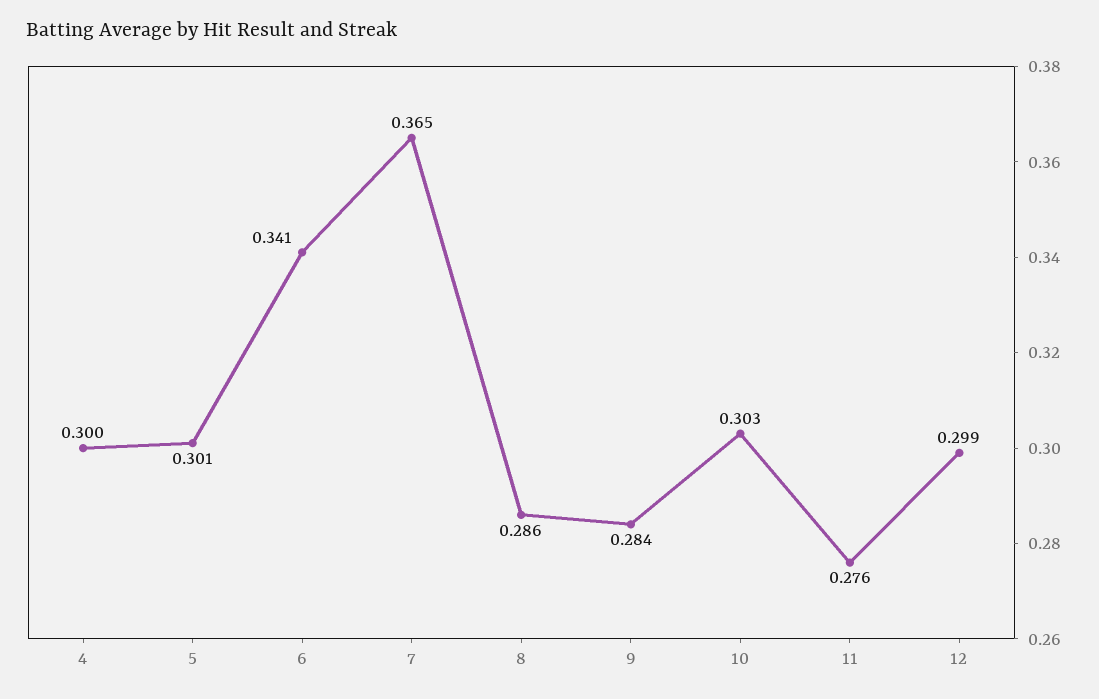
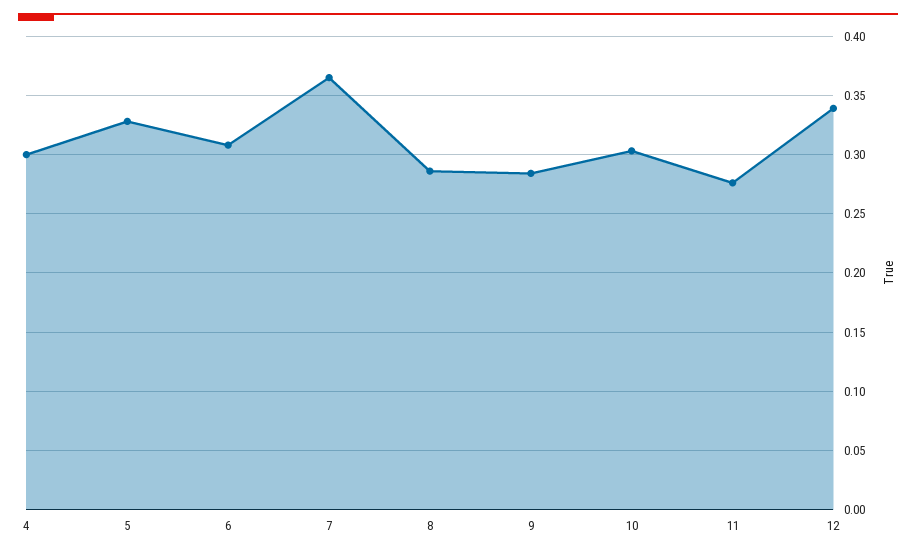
5: 0.301 -> 0.33
6: 0.341 -> 0.31
12: 0.299 -> 0.34

